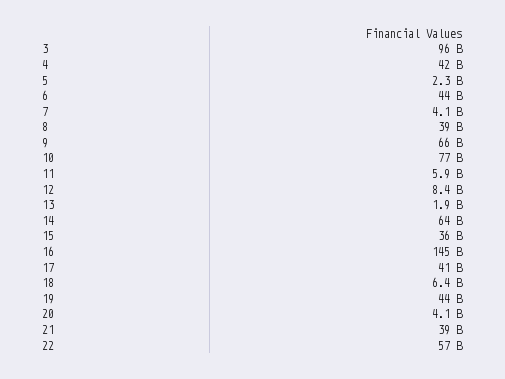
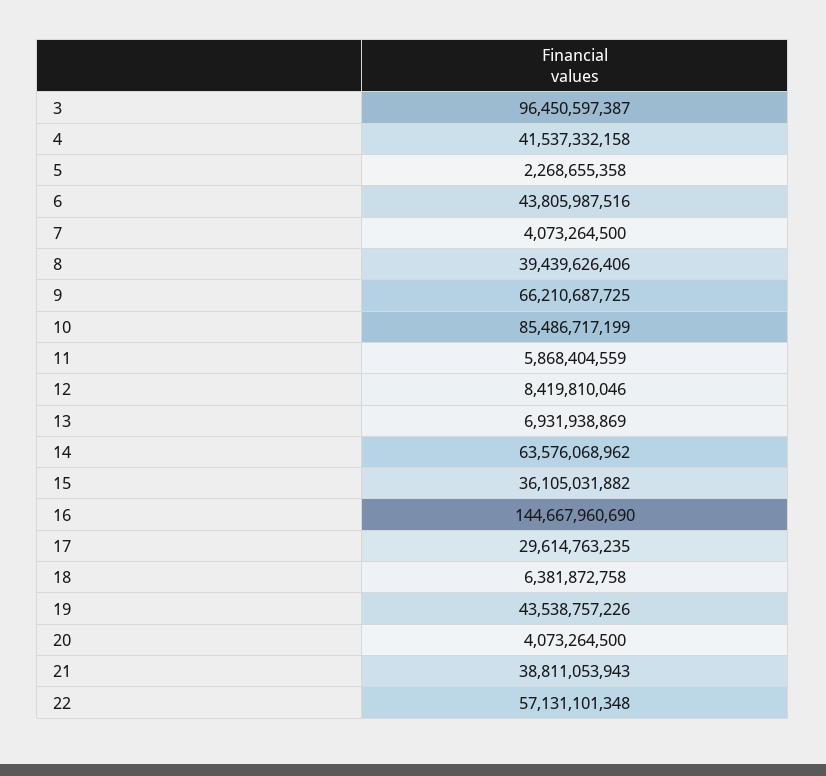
10: 77000000000 -> 85486717199
13: 1900000000 -> 6931938869
17: 41000000000 -> 29614763235

